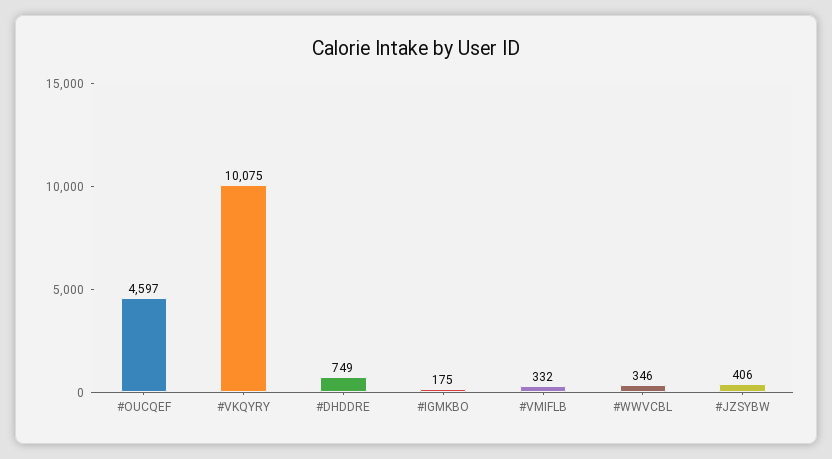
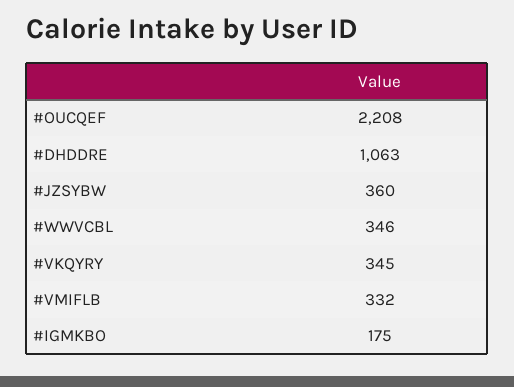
#OUCQEF: 4597 -> 2208
#VKQYRY: 10075 -> 345
#DHDDRE: 749 -> 1063
#JZSYBW: 406 -> 360

